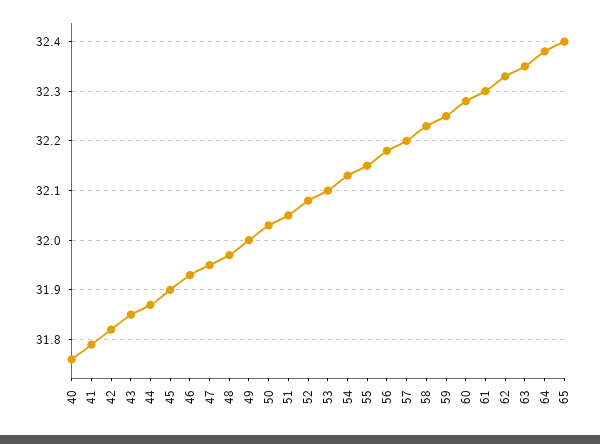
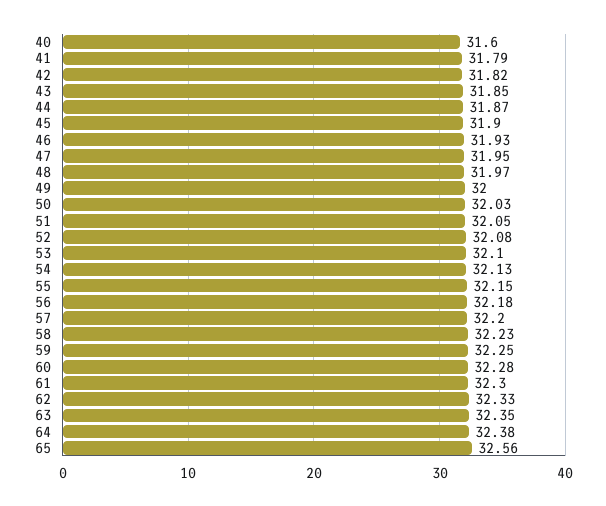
40: 31.75 -> 31.6
65: 32.4 -> 32.56

